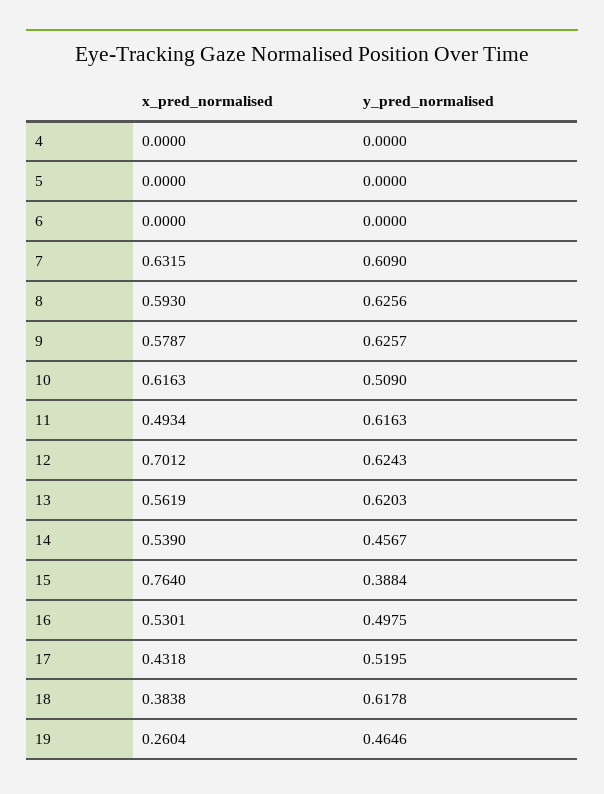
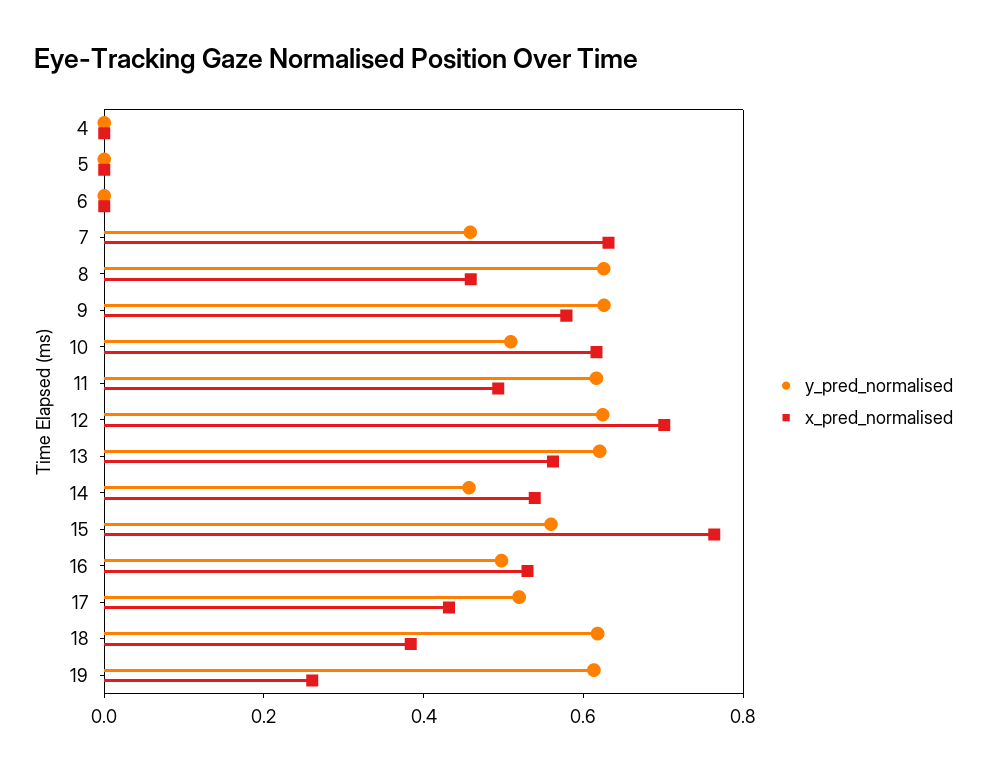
y_pred_normalised, 7: 0.609 -> 0.45
x_pred_normalised, 8: 0.593 -> 0.45
y_pred_normalised, 15: 0.3884 -> 0.55
y_pred_normalised, 19: 0.4646 -> 0.6

